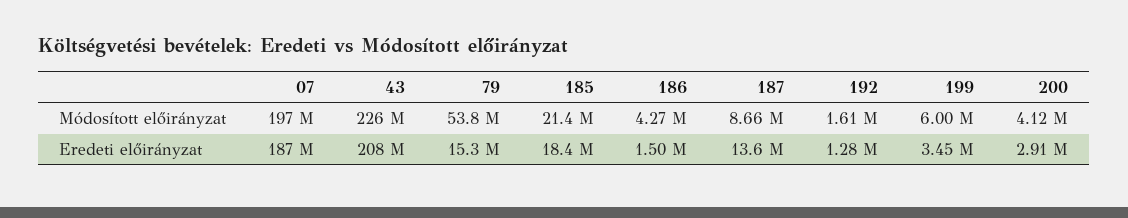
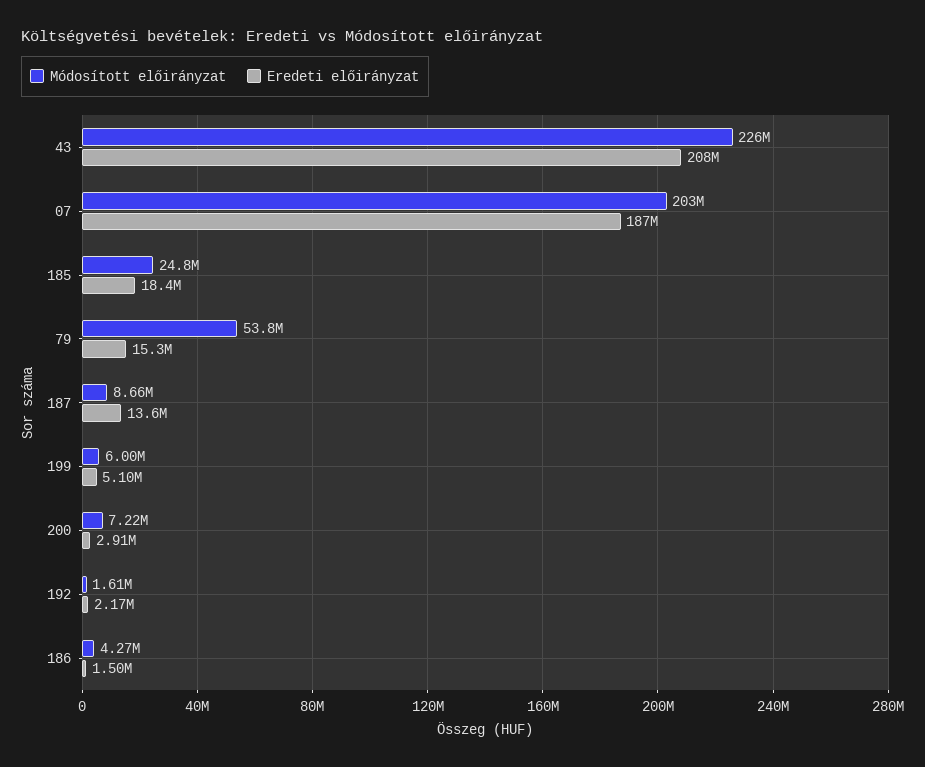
Módosított előirányzat, 07: 197000000 -> 203000000
Módosított előirányzat, 185: 21400000 -> 24800000
Módosított előirányzat, 200: 4120000 -> 7220000
Eredeti előirányzat, 192: 1280000 -> 2170000
Eredeti előirányzat, 199: 3450000 -> 5100000

